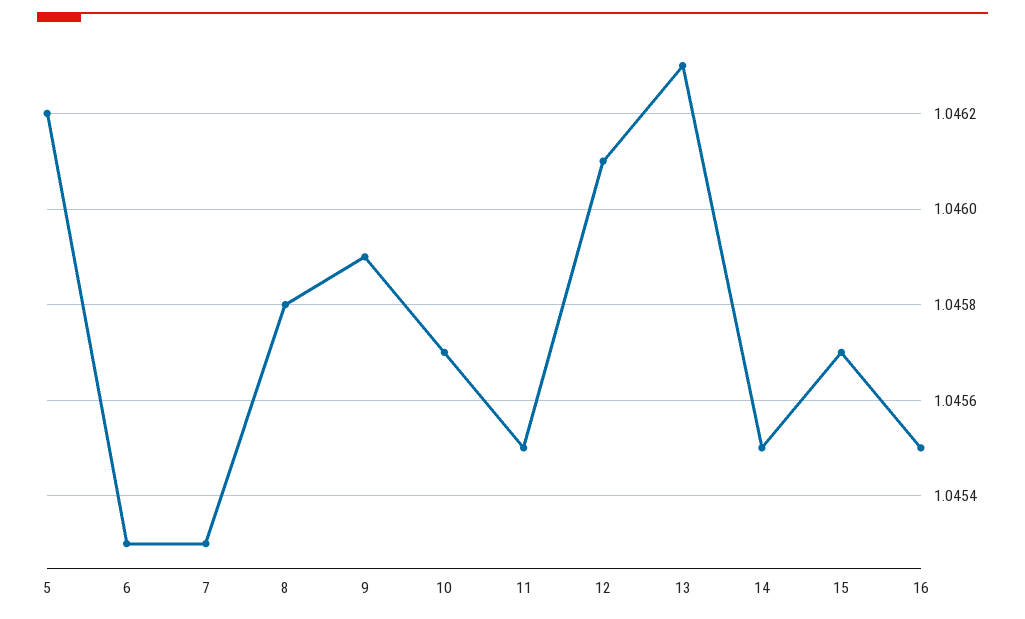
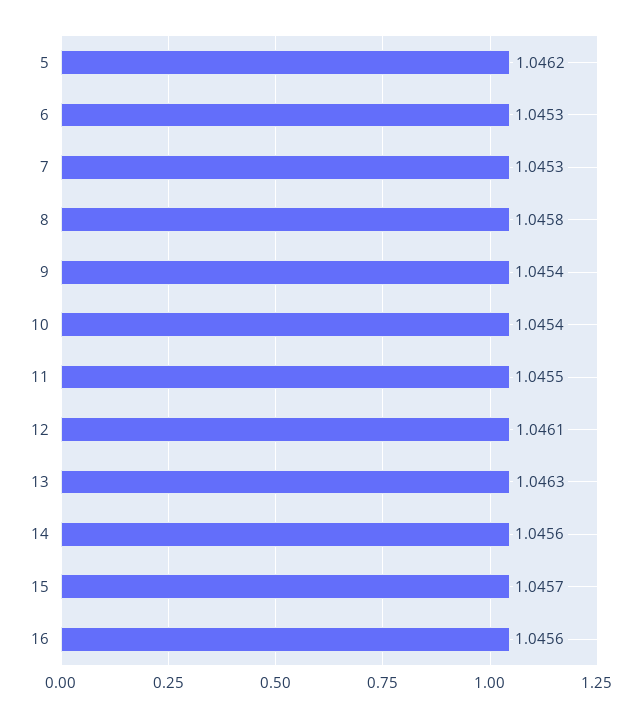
9: 1.0459 -> 1.0454
10: 1.0457 -> 1.0454
14: 1.0455 -> 1.0456
16: 1.0455 -> 1.0456

